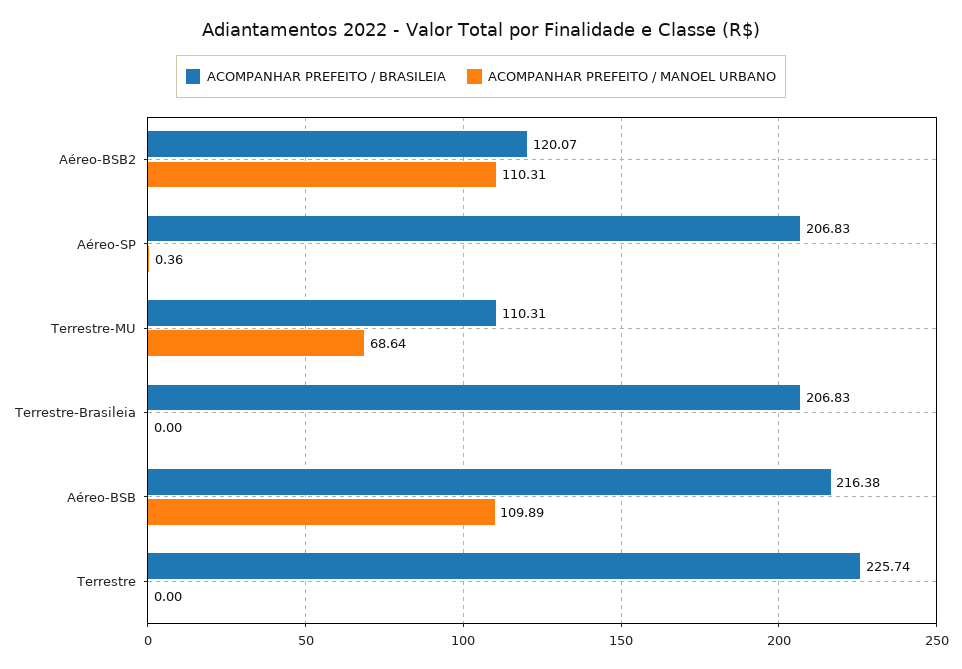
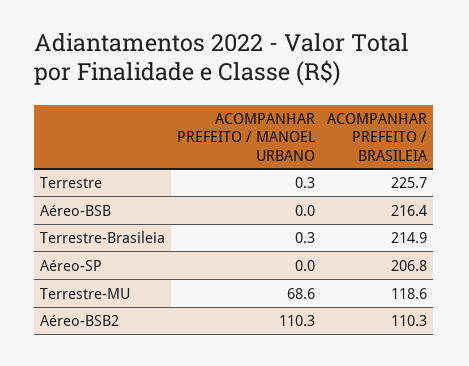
ACOMPANHAR PREFEITO / BRASILEIA, Aéreo-BSB2: 120.07 -> 110.3
ACOMPANHAR PREFEITO / MANOEL URBANO, Aéreo-SP: 0.36 -> 0
ACOMPANHAR PREFEITO / BRASILEIA, Terrestre-MU: 110.31 -> 118.6
ACOMPANHAR PREFEITO / BRASILEIA, Terrestre-Brasileia: 206.83 -> 214.9
ACOMPANHAR PREFEITO / MANOEL URBANO, Terrestre-Brasileia: 0 -> 0.3
ACOMPANHAR PREFEITO / MANOEL URBANO, Aéreo-BSB: 109.89 -> 0
ACOMPANHAR PREFEITO / MANOEL URBANO, Terrestre: 0 -> 0.3

